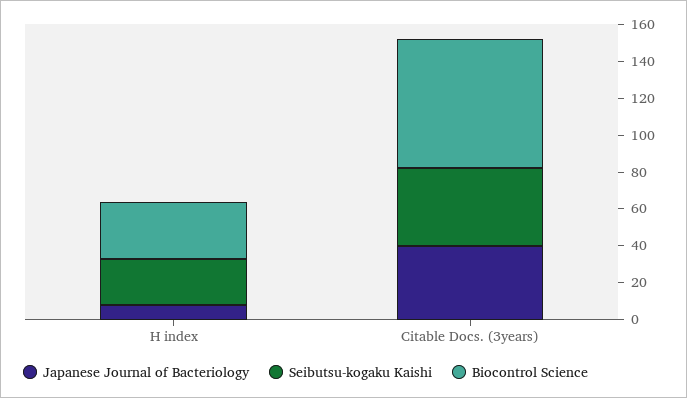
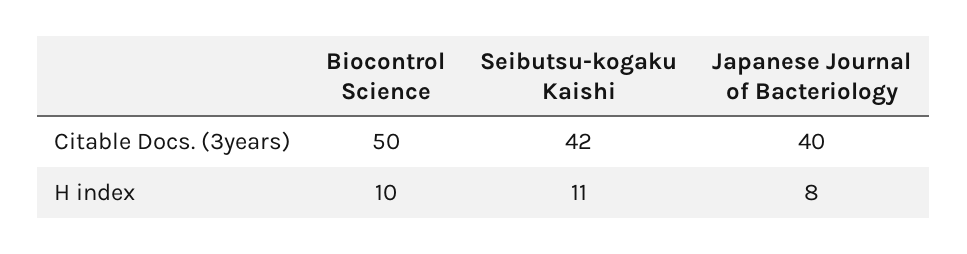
Seibutsu-kogaku Kaishi, H index: 25 -> 11
Biocontrol Science, H index: 30 -> 10
Biocontrol Science, Citable Docs. (3years): 70 -> 50

